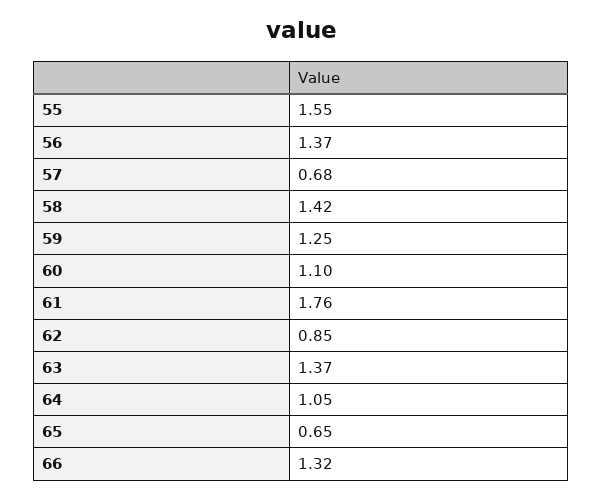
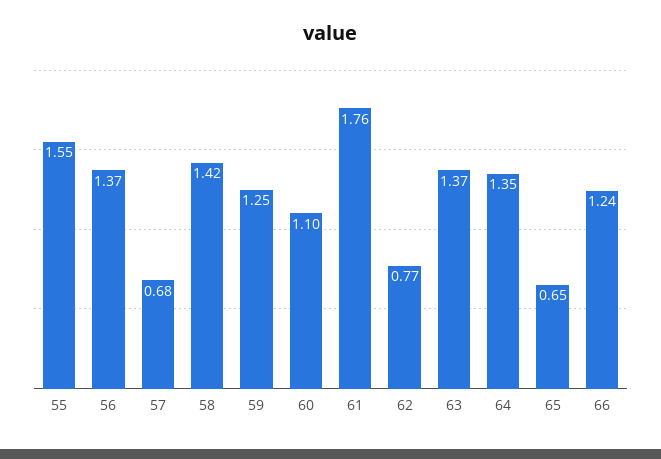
62: 0.85 -> 0.77
64: 1.05 -> 1.35
66: 1.32 -> 1.24

